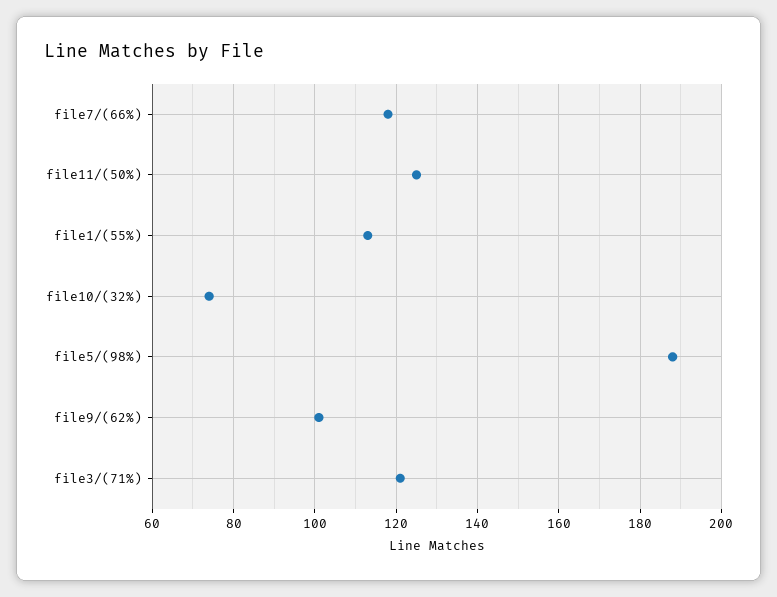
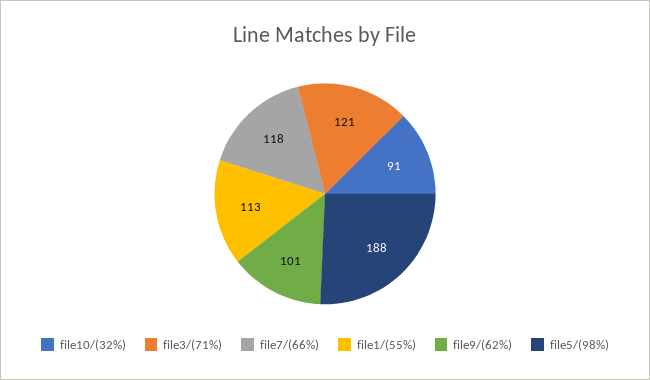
file11/(50%): 125 -> none
file10/(32%): 75 -> 91

